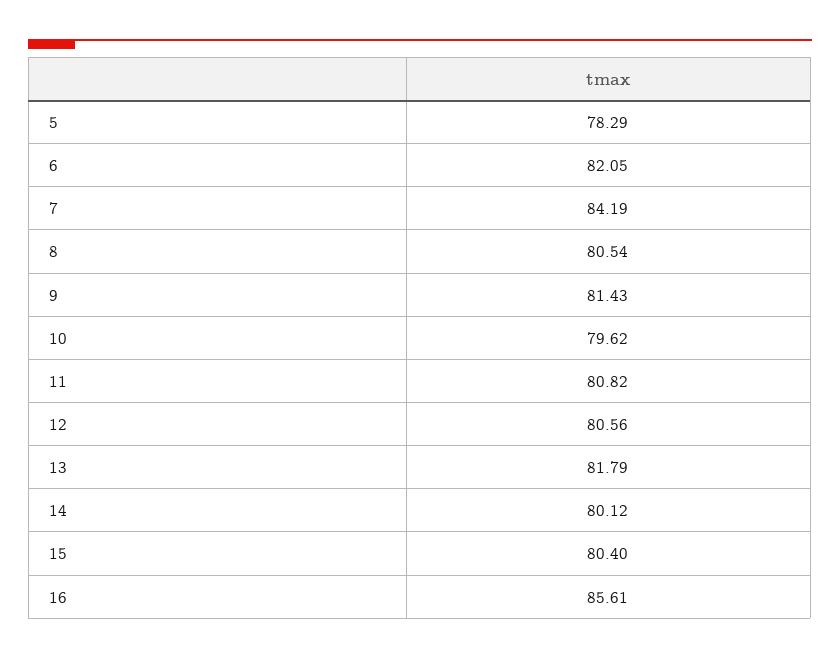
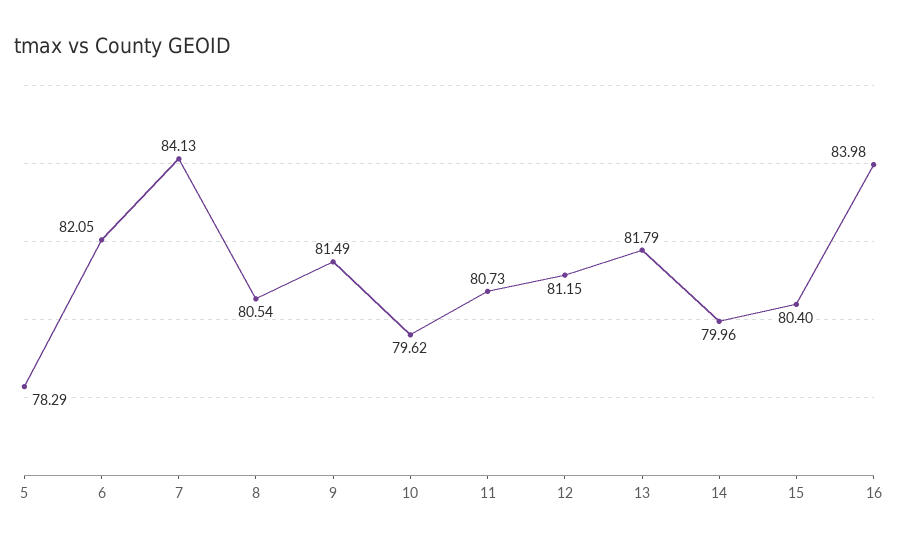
7: 84.19 -> 84.13
9: 81.43 -> 81.49
11: 80.82 -> 80.73
12: 80.56 -> 81.15
14: 80.12 -> 79.96
16: 85.61 -> 83.98

